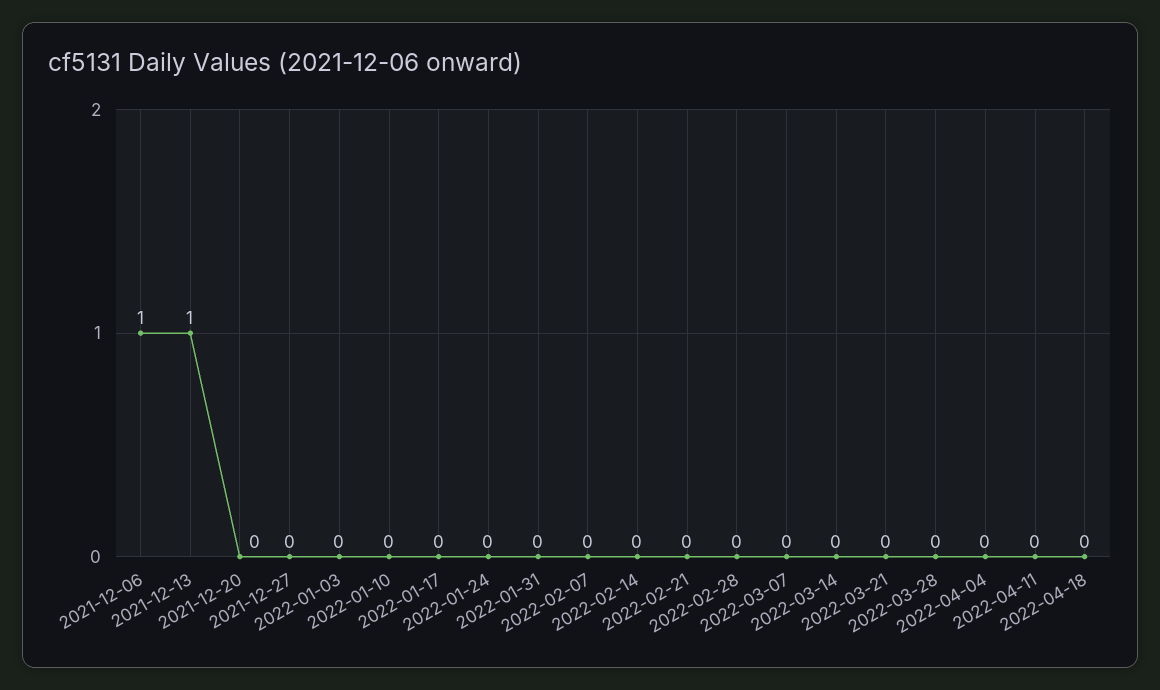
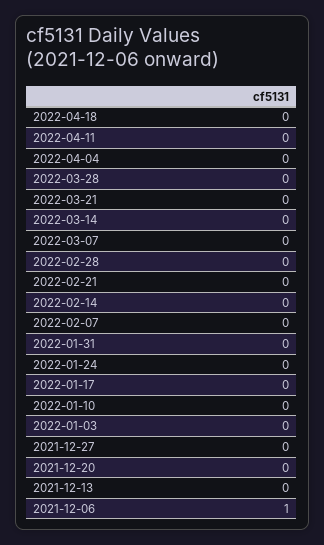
2021-12-13: 1 -> 0

